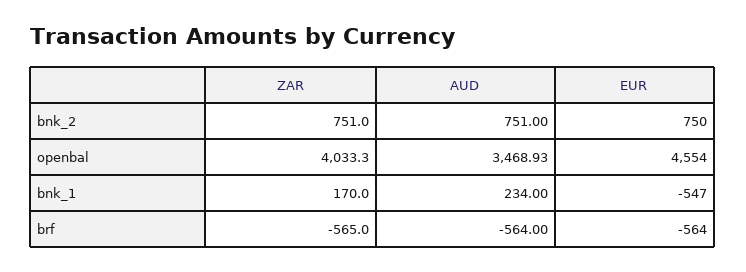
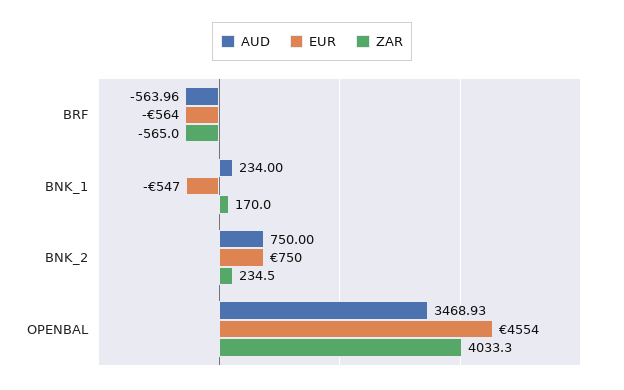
ZAR, bnk_2: 751 -> 234.5
AUD, bnk_2: 751 -> 750
AUD, brf: -564 -> -563.96

